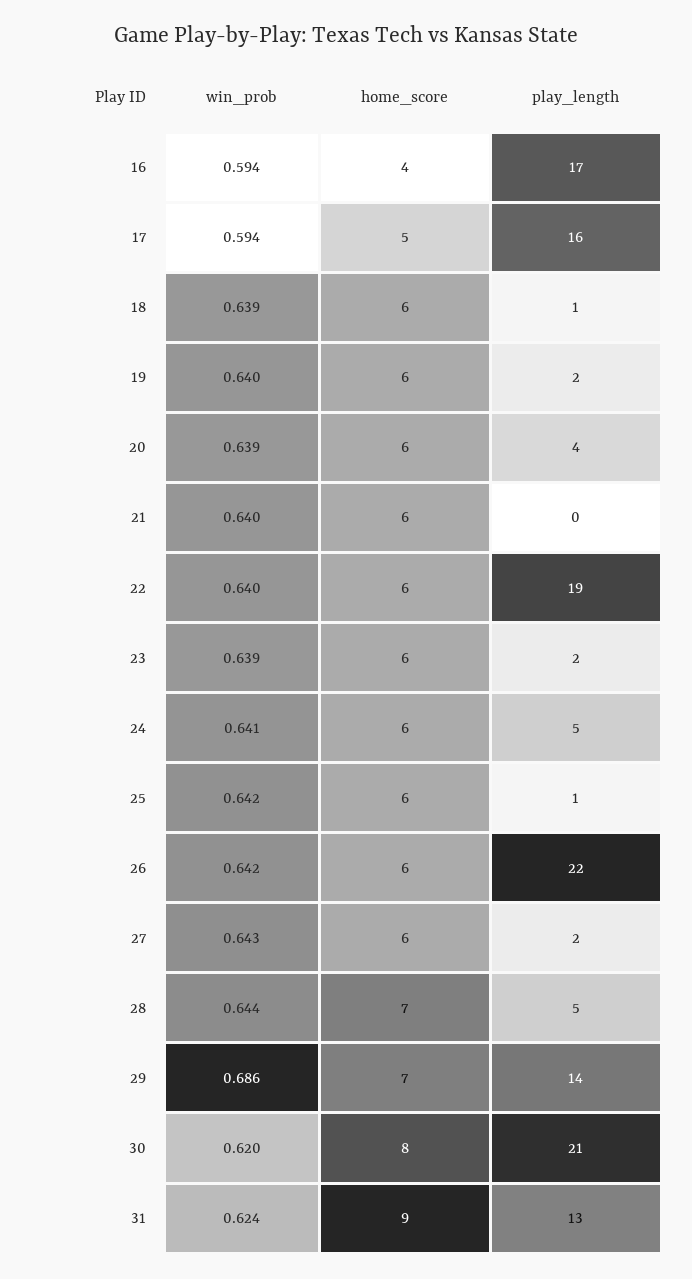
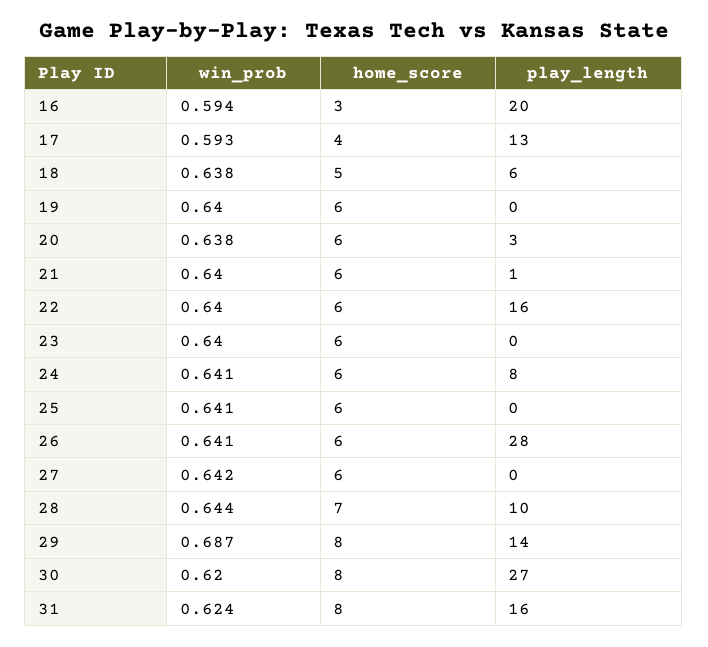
home_score, 16: 4 -> 3
play_length, 16: 17 -> 20
win_prob, 17: 0.594 -> 0.593
home_score, 17: 5 -> 4
play_length, 17: 16 -> 13
win_prob, 18: 0.639 -> 0.638
home_score, 18: 6 -> 5
play_length, 18: 1 -> 6
play_length, 19: 2 -> 0
win_prob, 20: 0.639 -> 0.638
play_length, 20: 4 -> 3
play_length, 21: 0 -> 1
play_length, 22: 19 -> 16
win_prob, 23: 0.639 -> 0.64
play_length, 23: 2 -> 0
play_length, 24: 5 -> 8
win_prob, 25: 0.642 -> 0.641
play_length, 25: 1 -> 0
win_prob, 26: 0.642 -> 0.641
play_length, 26: 22 -> 28
win_prob, 27: 0.643 -> 0.642
play_length, 27: 2 -> 0
play_length, 28: 5 -> 10
win_prob, 29: 0.686 -> 0.687
home_score, 29: 7 -> 8
play_length, 30: 21 -> 27
home_score, 31: 9 -> 8
play_length, 31: 13 -> 16

